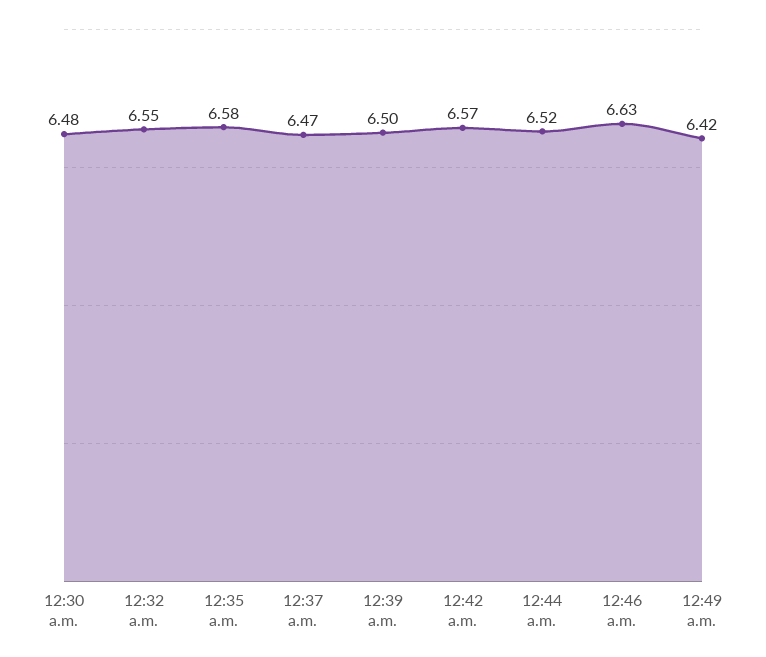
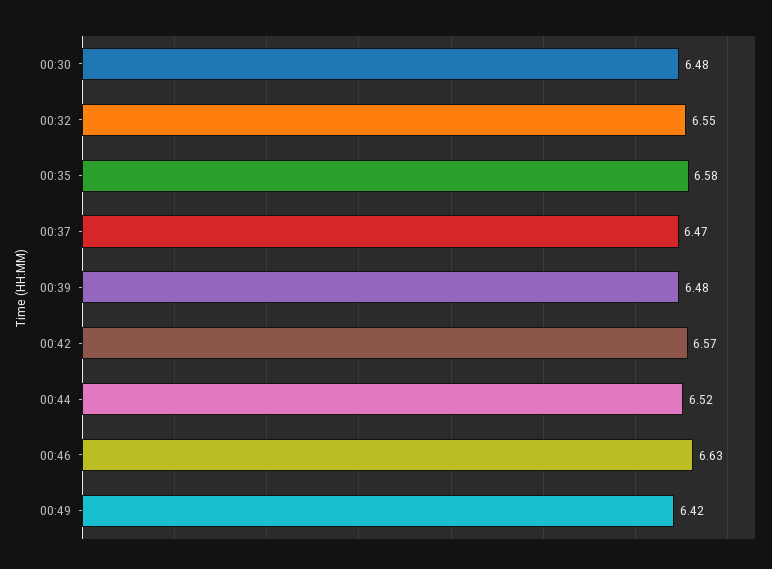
12:39 a.m.: 6.5 -> 6.48

